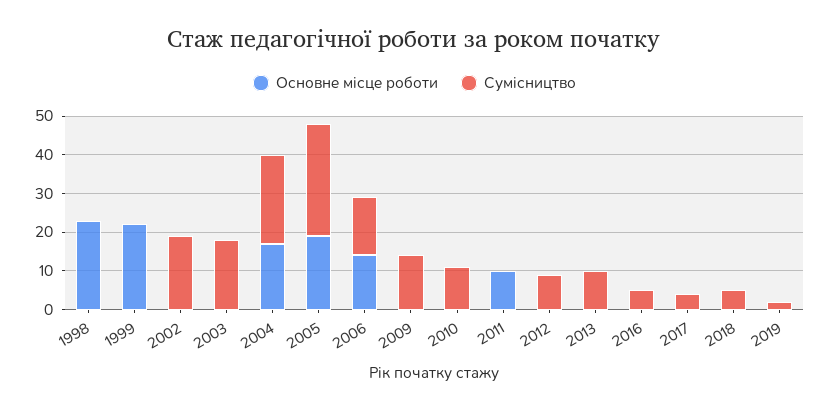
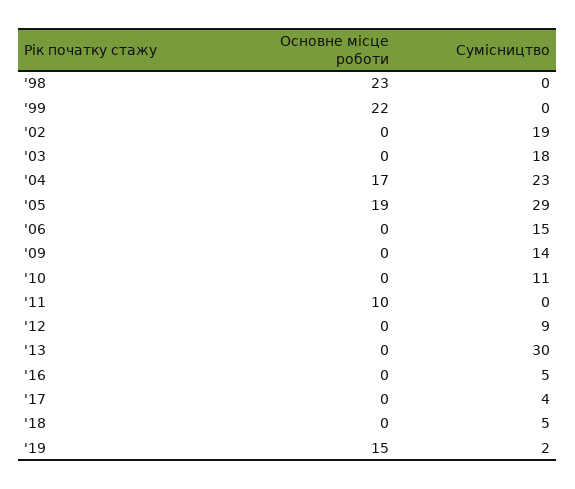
Основне місце роботи, 2006: 15 -> 0
Сумісництво, 2013: 10 -> 30
Основне місце роботи, 2019: 0 -> 15

